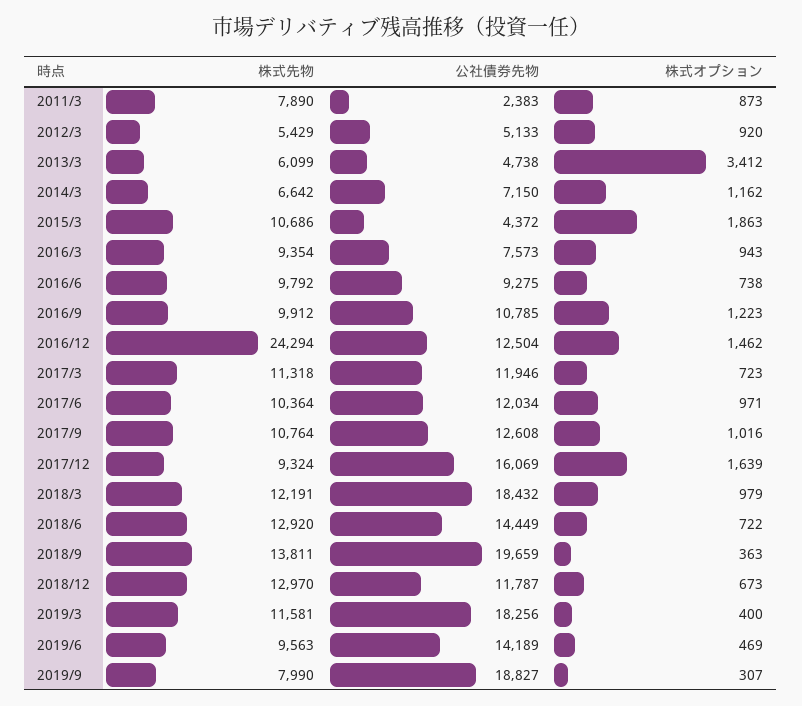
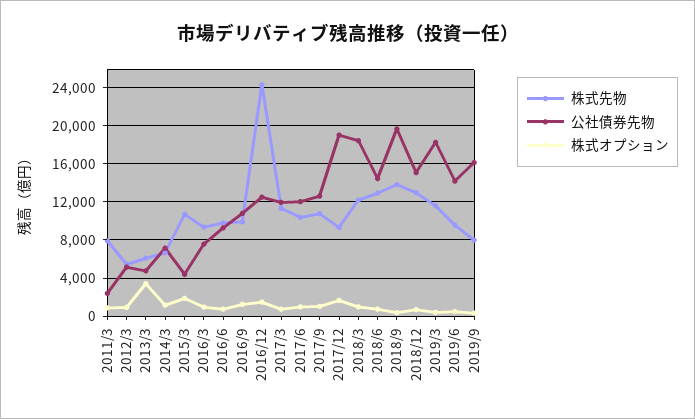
公社債券先物, 2017/12: 16069 -> 19000
公社債券先物, 2018/12: 11787 -> 15000
公社債券先物, 2019/9: 18827 -> 16000

